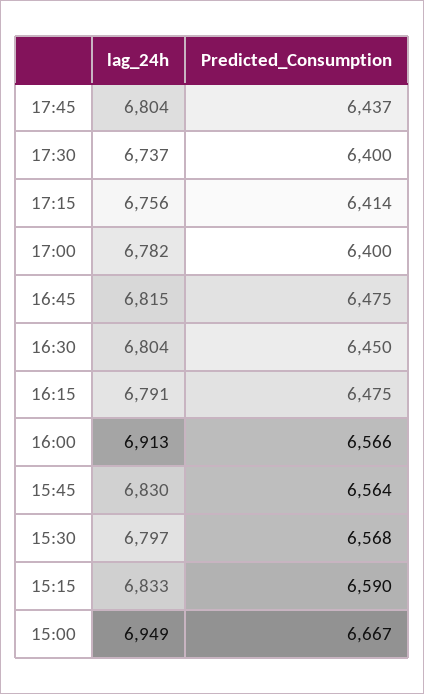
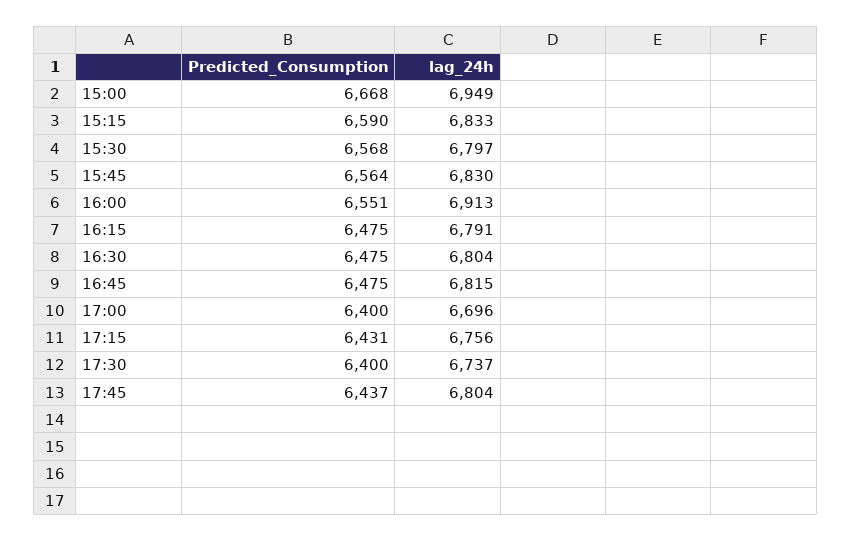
Predicted_Consumption, 17:15: 6414 -> 6431
lag_24h, 17:00: 6782 -> 6696
Predicted_Consumption, 16:30: 6450 -> 6475
Predicted_Consumption, 16:00: 6566 -> 6551
Predicted_Consumption, 15:00: 6667 -> 6668

